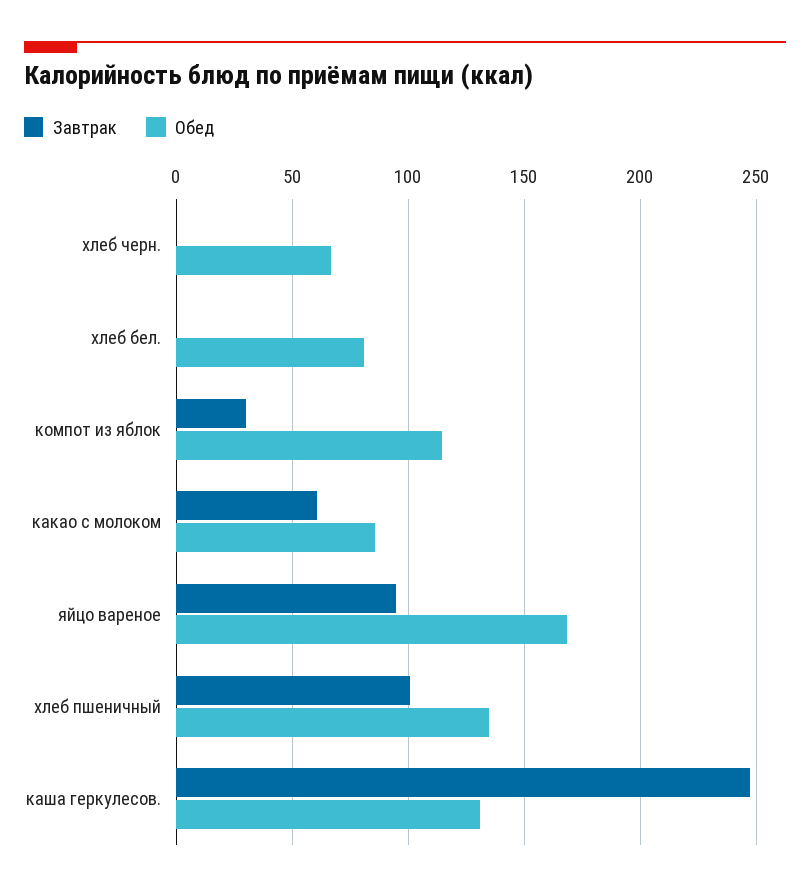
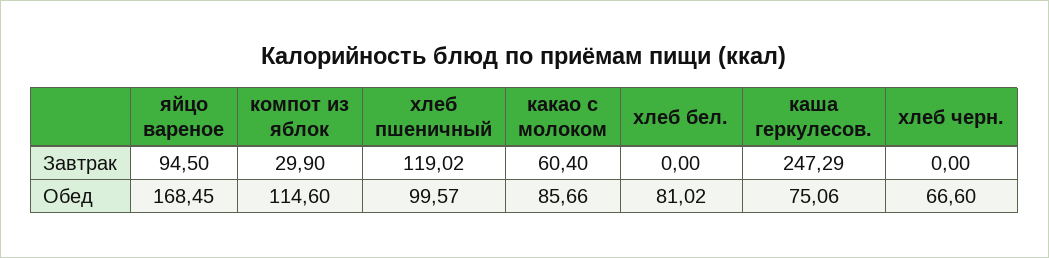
Завтрак, хлеб пшеничный: 100 -> 119.02
Обед, хлеб пшеничный: 135 -> 99.57
Обед, каша геркулесов.: 130 -> 75.06

